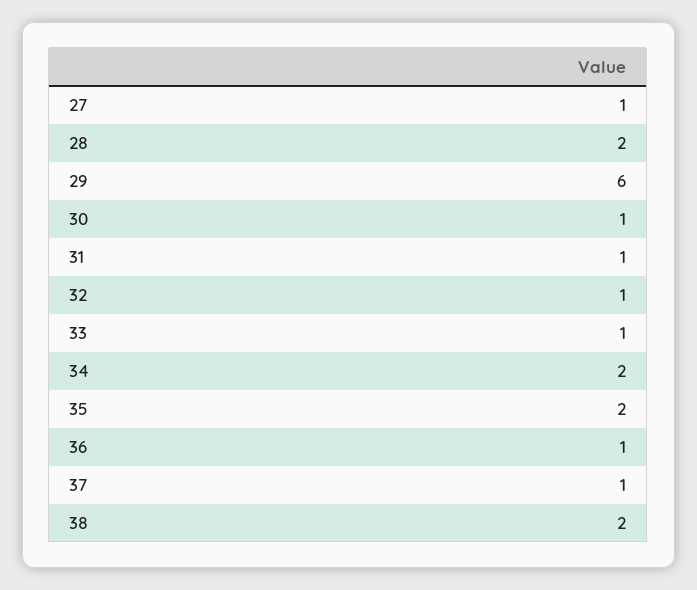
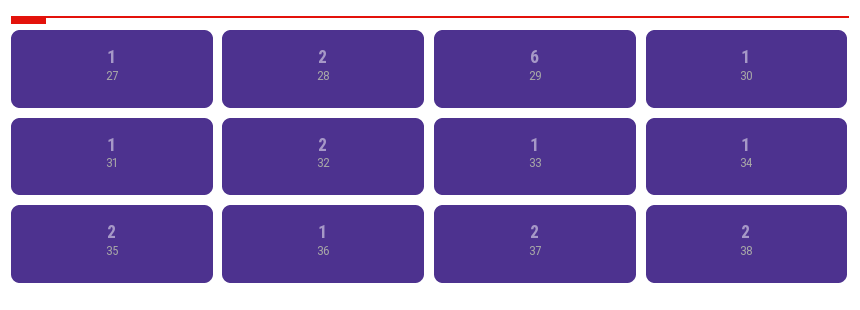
32: 1 -> 2
34: 2 -> 1
37: 1 -> 2

